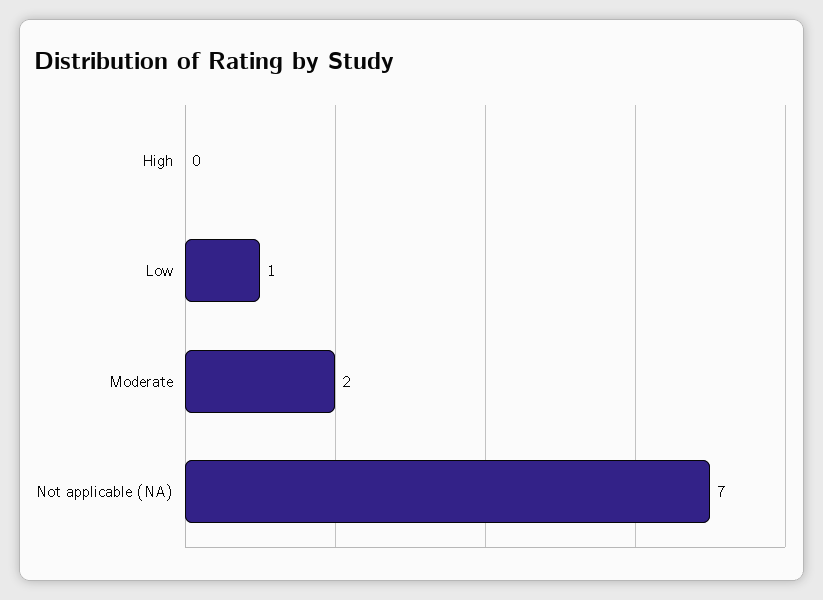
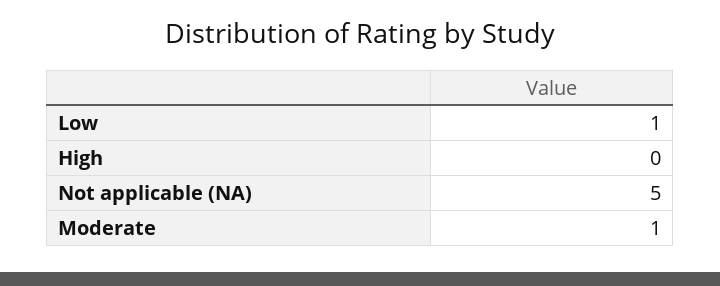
Moderate: 2 -> 1
Not applicable (NA): 7 -> 5

